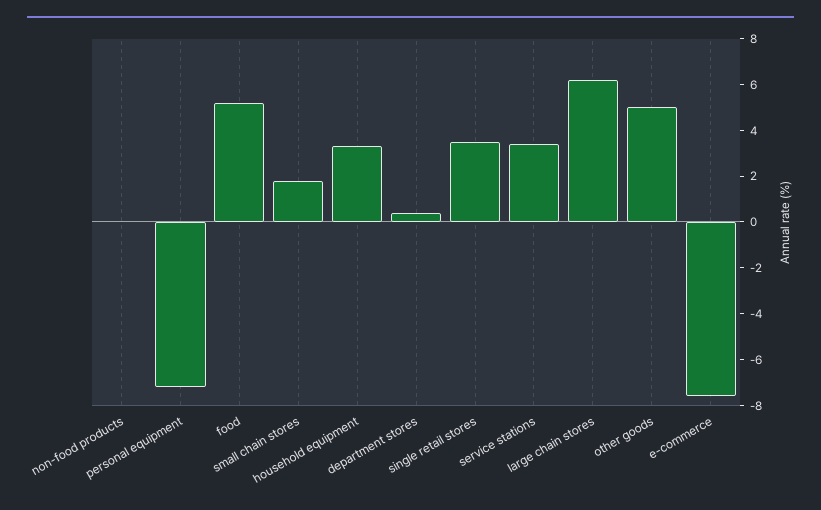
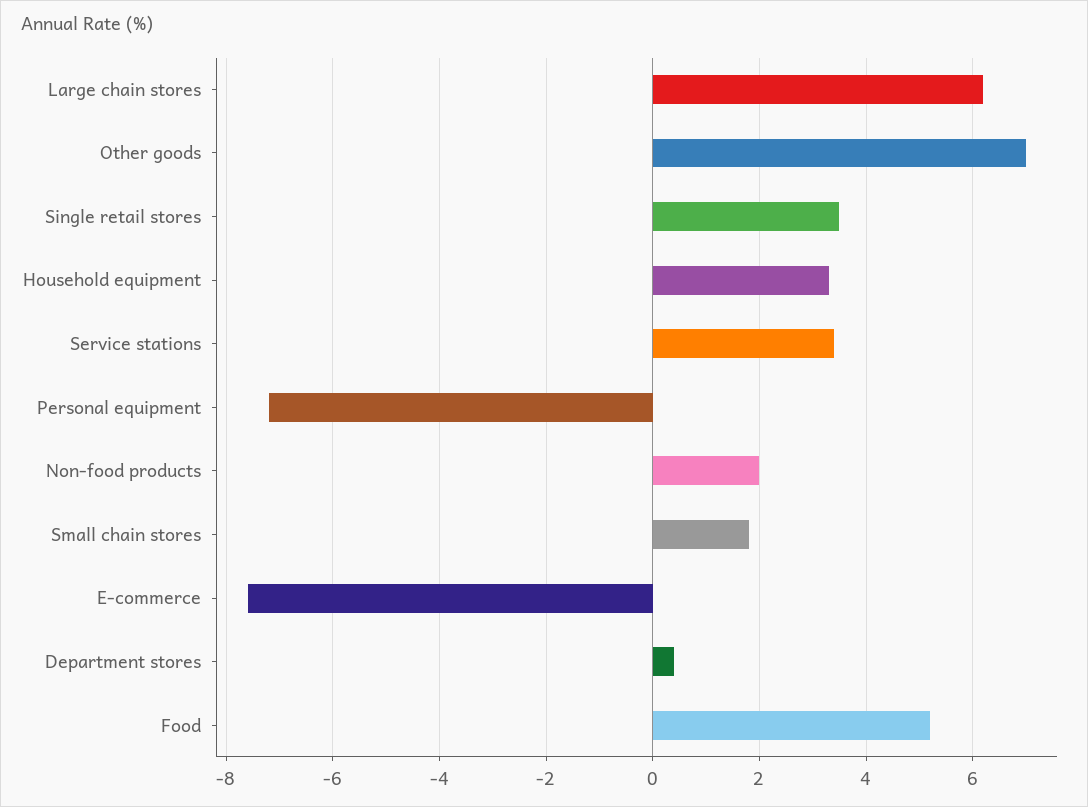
non-food products: 0 -> 2
other goods: 5 -> 7

